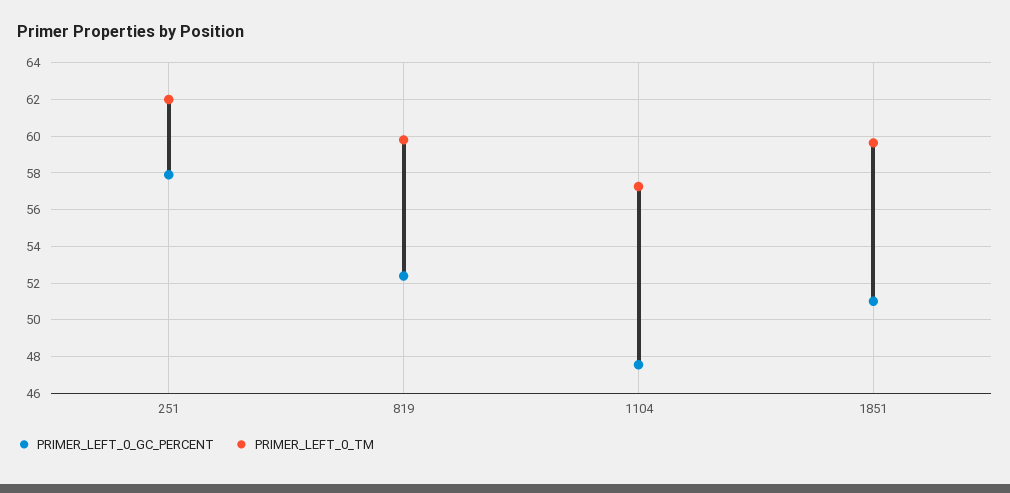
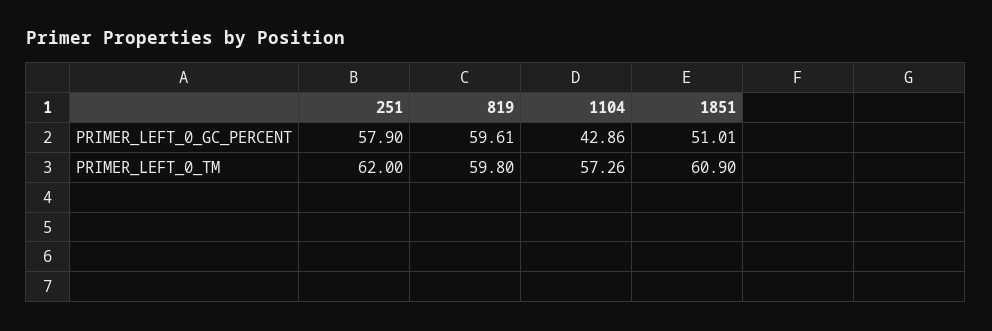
PRIMER_LEFT_0_GC_PERCENT, 819: 52.5 -> 59.61
PRIMER_LEFT_0_GC_PERCENT, 1104: 47.5 -> 42.86
PRIMER_LEFT_0_TM, 1851: 59.5 -> 60.9

